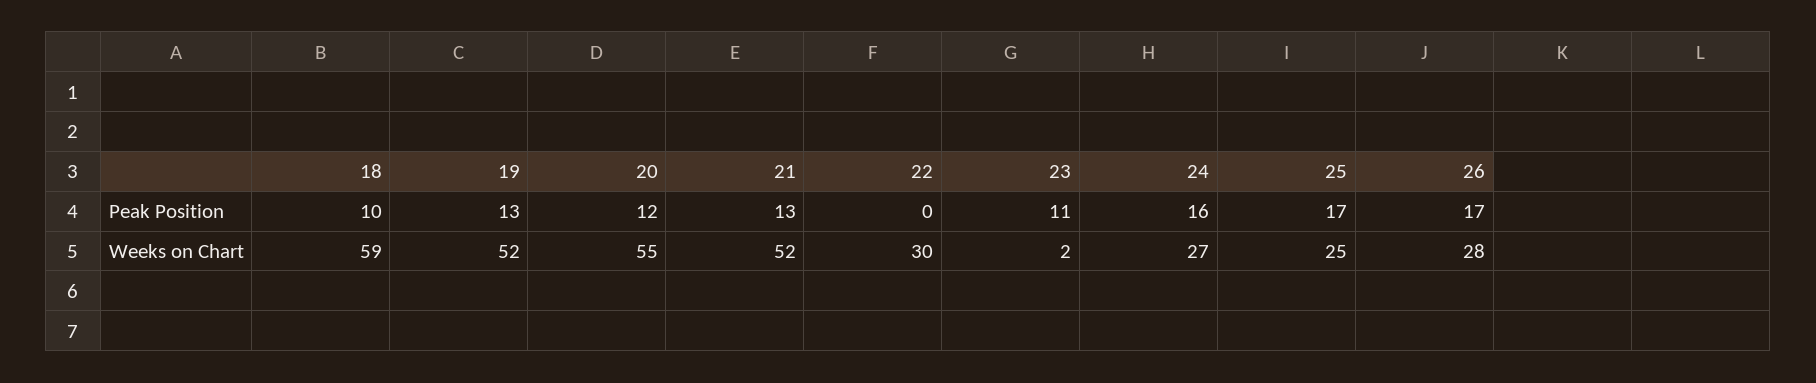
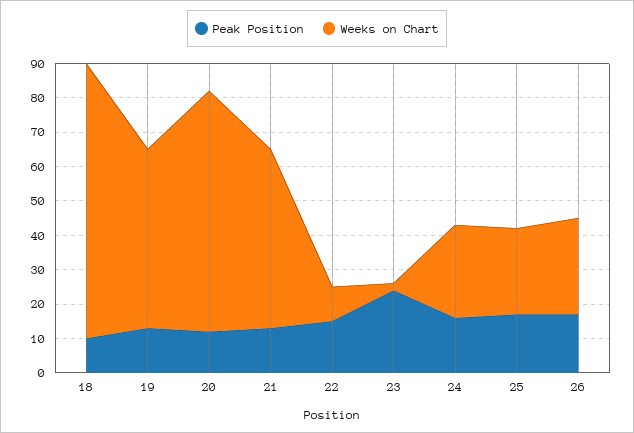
Peak Position, 22: 0 -> 15
Peak Position, 23: 11 -> 25
Weeks on Chart, 18: 59 -> 80
Weeks on Chart, 20: 55 -> 70
Weeks on Chart, 22: 30 -> 10

